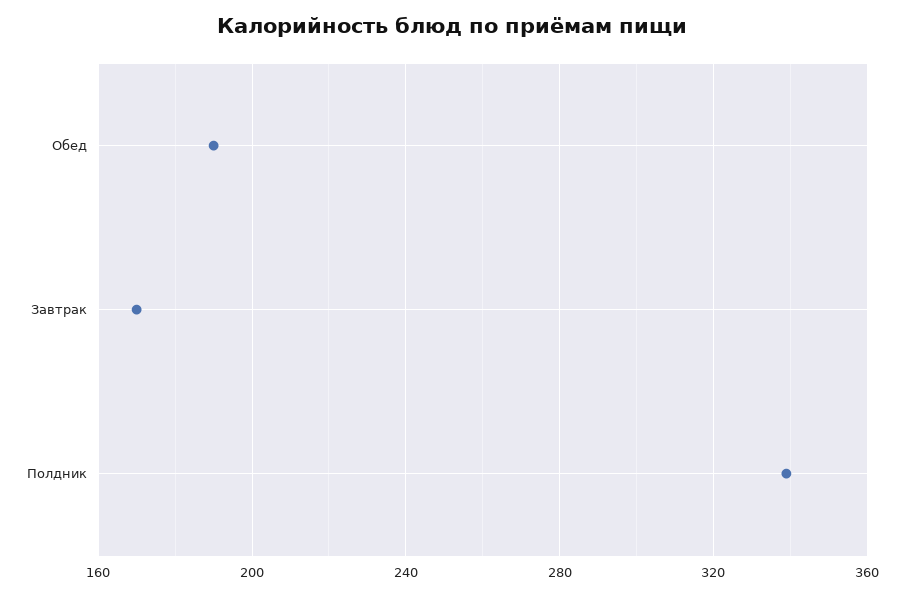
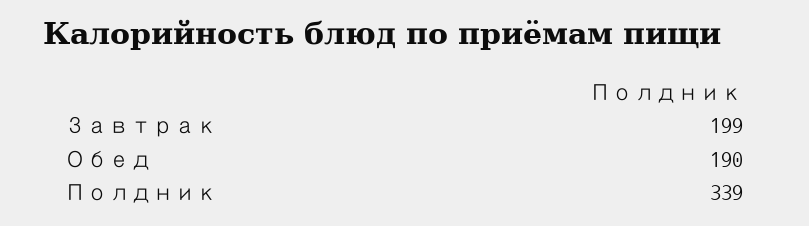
Завтрак: 170 -> 199

